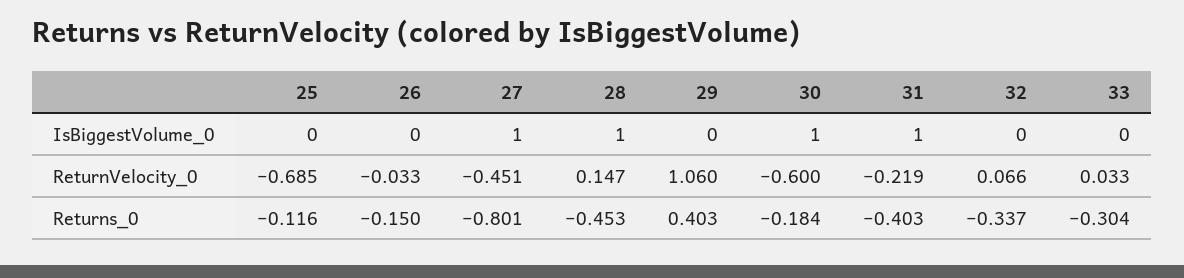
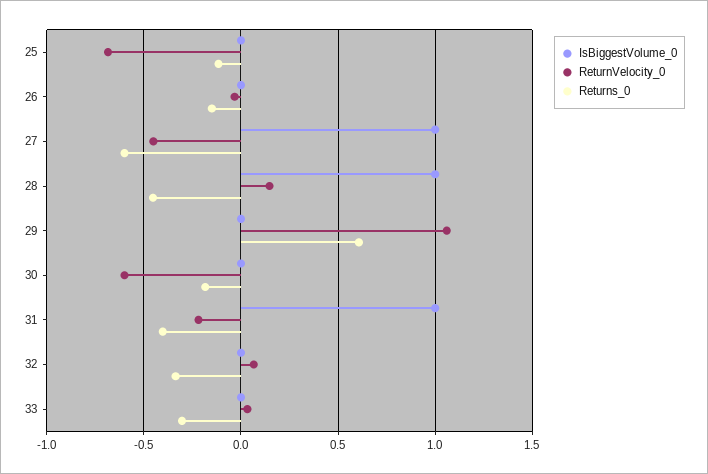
IsBiggestVolume_0, 30: 1 -> 0
Returns_0, 27: -0.801 -> -0.6
Returns_0, 29: 0.403 -> 0.6

